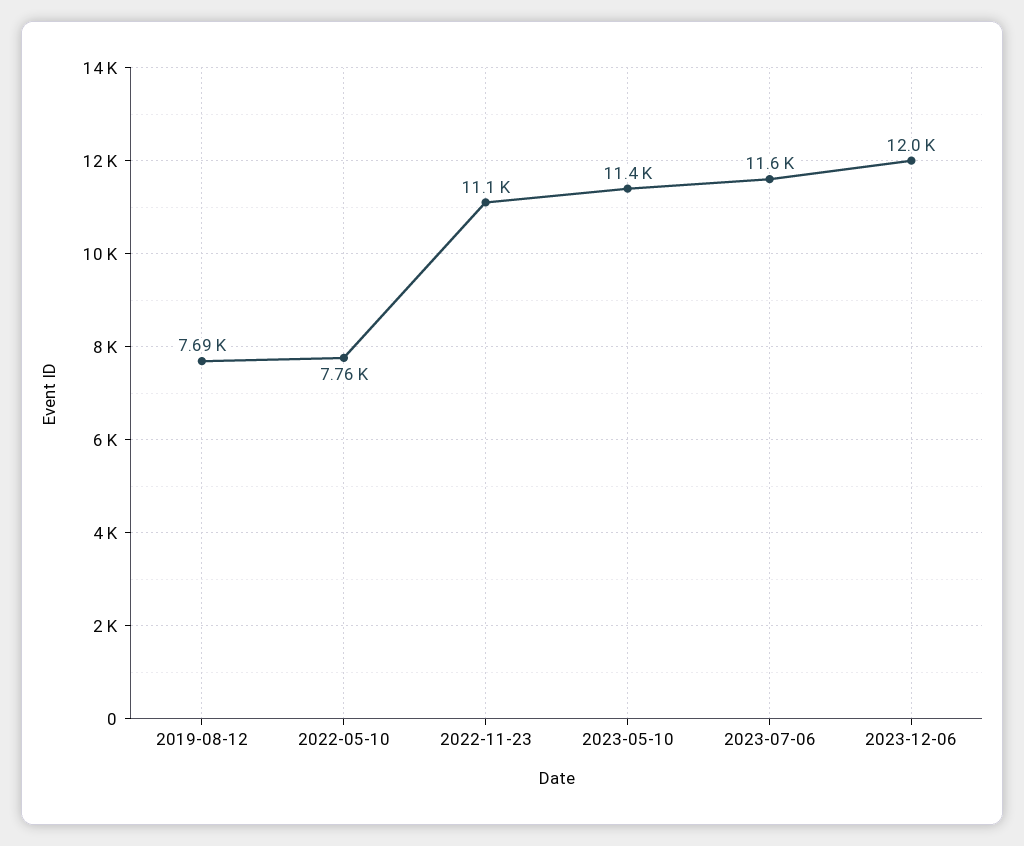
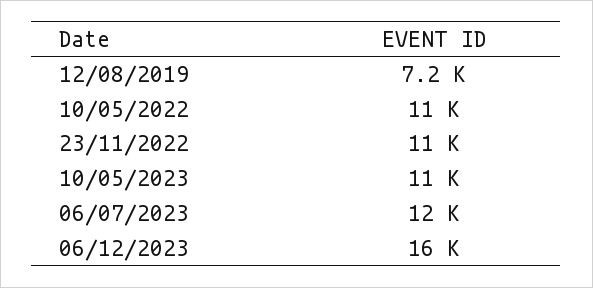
2019-08-12: 7690 -> 7200
2022-05-10: 7760 -> 11000
2023-12-06: 12000 -> 16000

